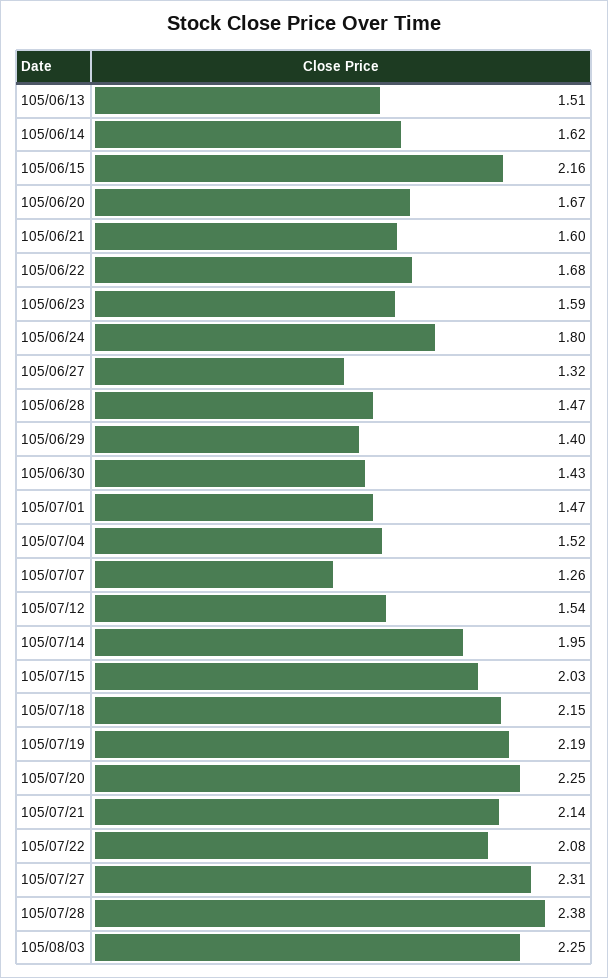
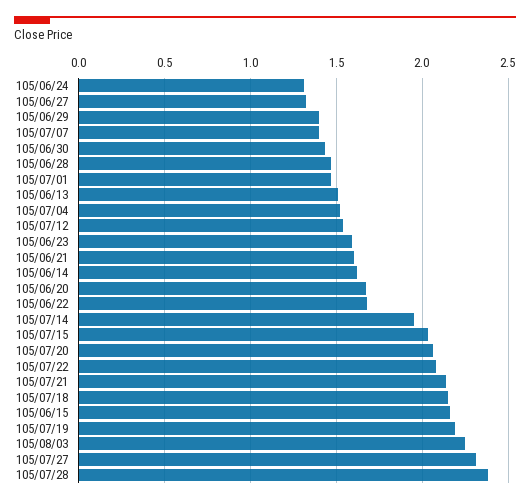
105/06/24: 1.8 -> 1.3
105/07/07: 1.26 -> 1.4
105/07/20: 2.25 -> 2.05

